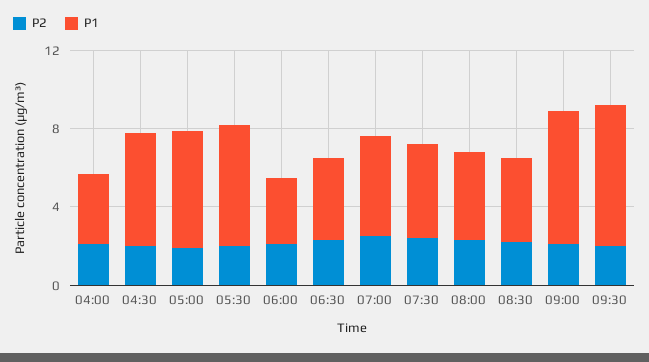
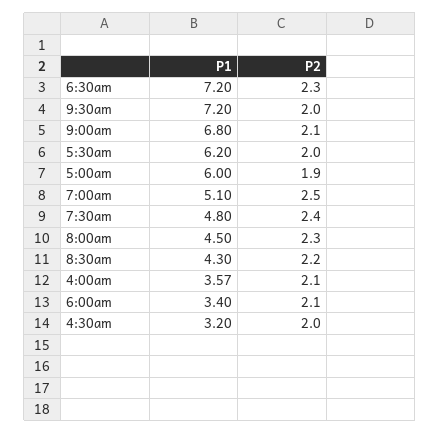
P1, 04:30: 6 -> 3.2
P1, 06:30: 4 -> 7.2

